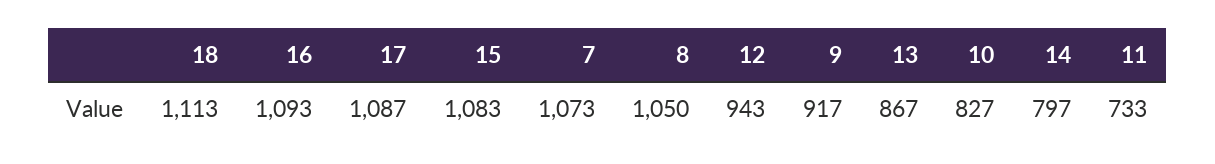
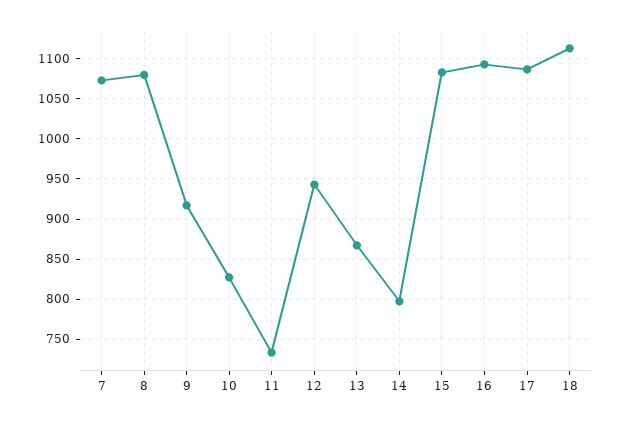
8: 1050 -> 1080

